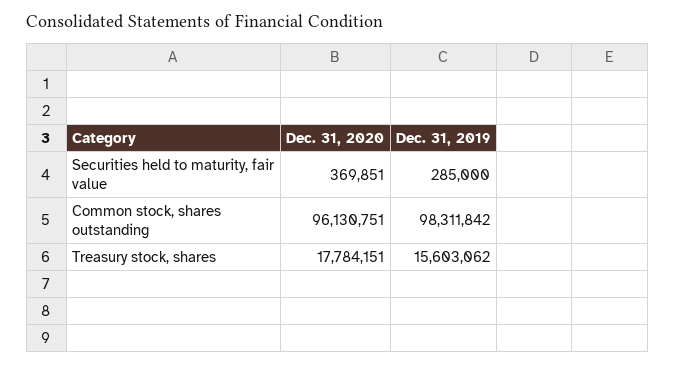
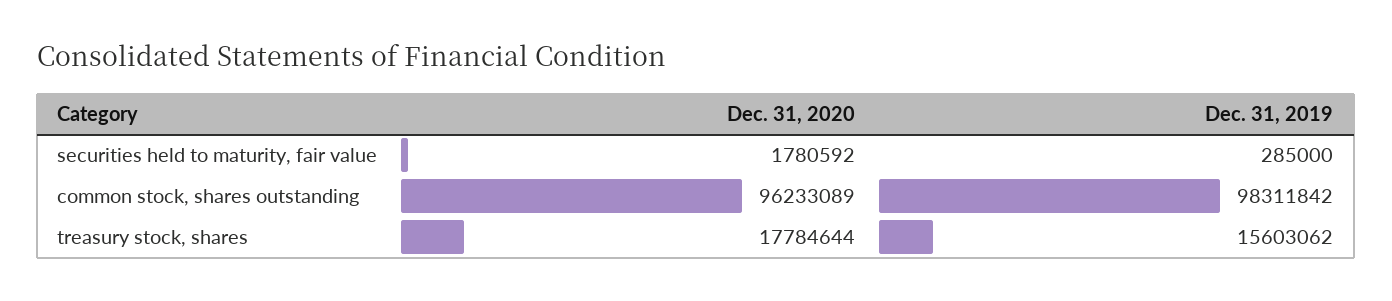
Dec. 31, 2020, Securities held to maturity, fair value: 369851 -> 1780592
Dec. 31, 2020, Common stock, shares outstanding: 96130751 -> 96233089
Dec. 31, 2020, Treasury stock, shares: 17784151 -> 17784644

